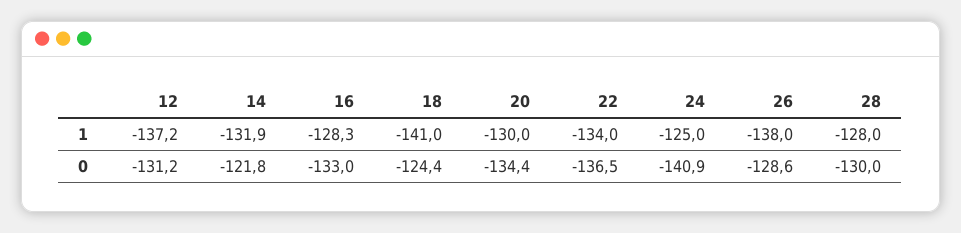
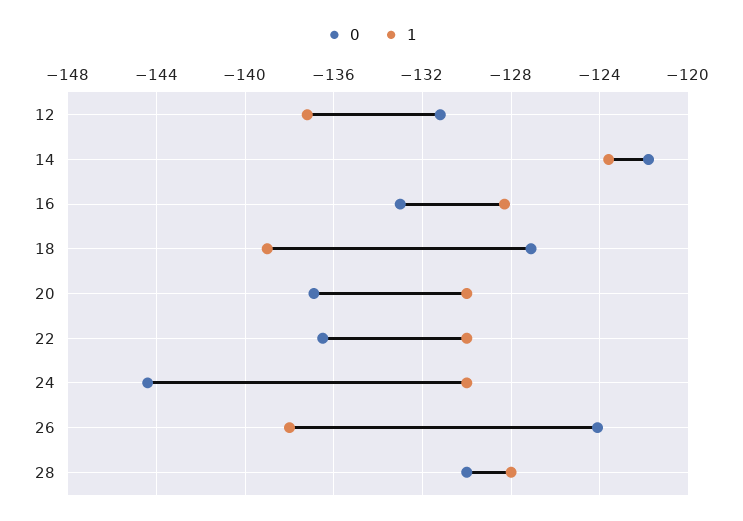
1, 14: -131.9 -> -123.5
1, 18: -141 -> -139
1, 22: -134 -> -130
1, 24: -125 -> -130
0, 18: -124.4 -> -127
0, 20: -134.4 -> -137
0, 24: -140.9 -> -144.5
0, 26: -128.6 -> -124

